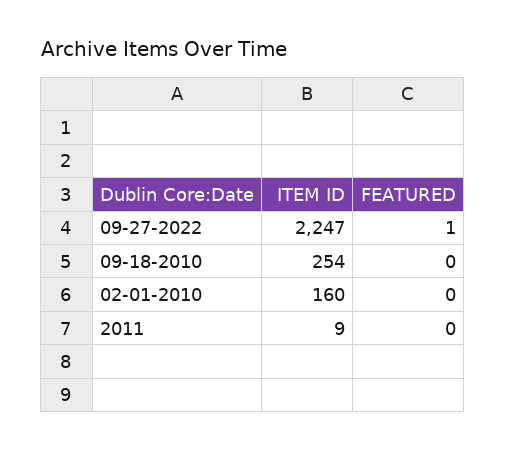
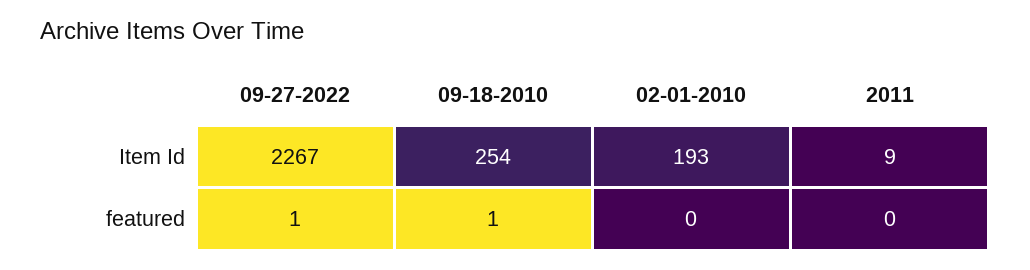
ITEM ID, 09-27-2022: 2247 -> 2267
FEATURED, 09-18-2010: 0 -> 1
ITEM ID, 02-01-2010: 160 -> 193

